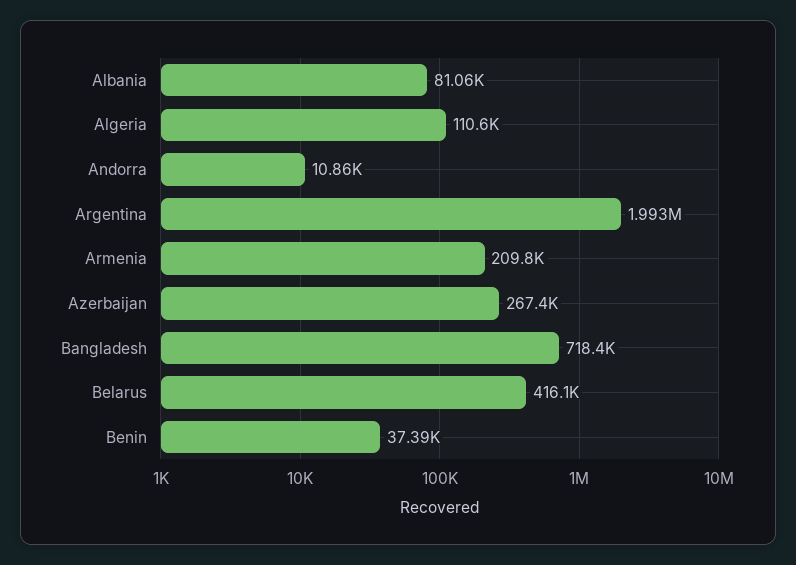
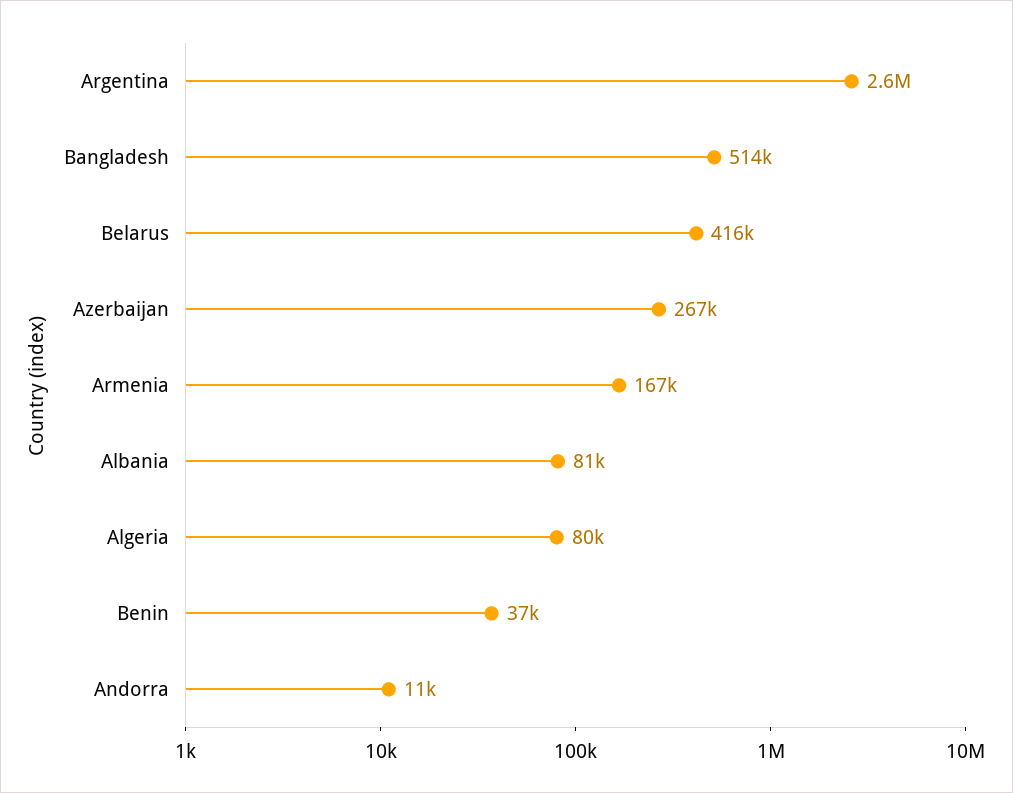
Algeria: 110600 -> 80000
Argentina: 1993000 -> 2600000
Armenia: 209800 -> 167000
Bangladesh: 718400 -> 514000

